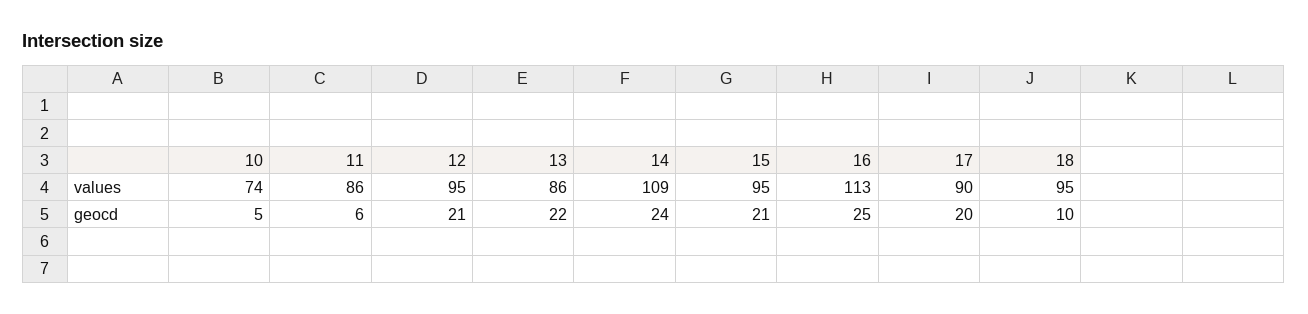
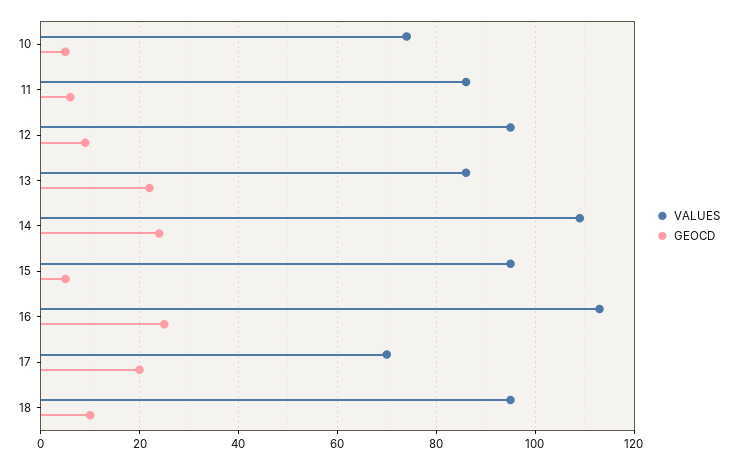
values, 17: 90 -> 70
geocd, 12: 21 -> 10
geocd, 15: 21 -> 5

